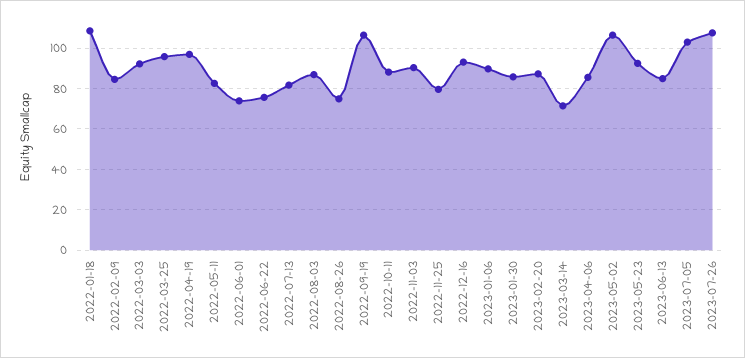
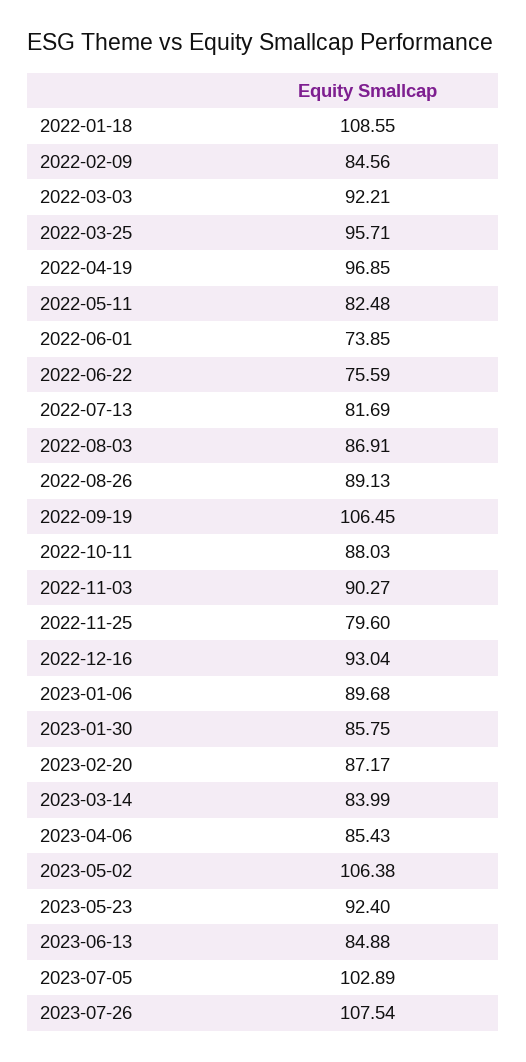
2022-08-26: 75 -> 89.13
2023-03-14: 70 -> 83.99

